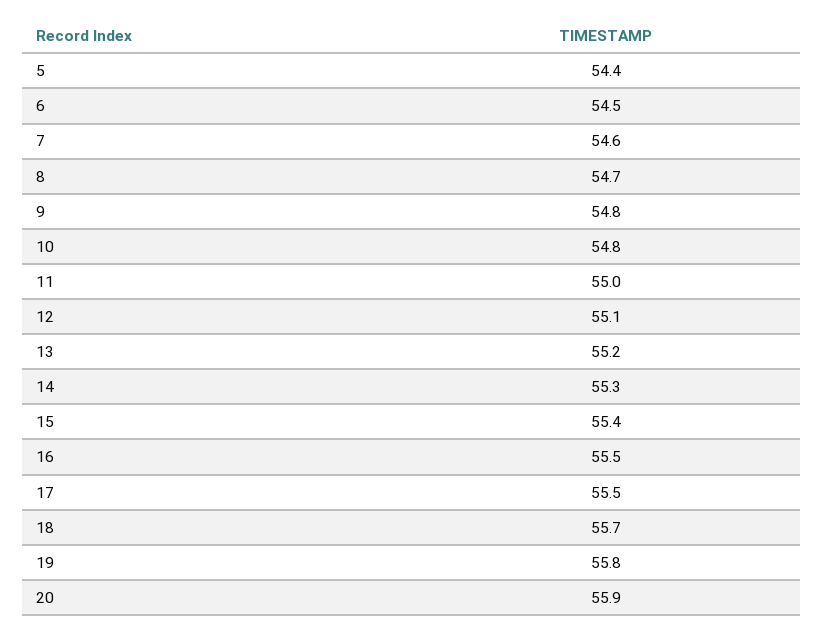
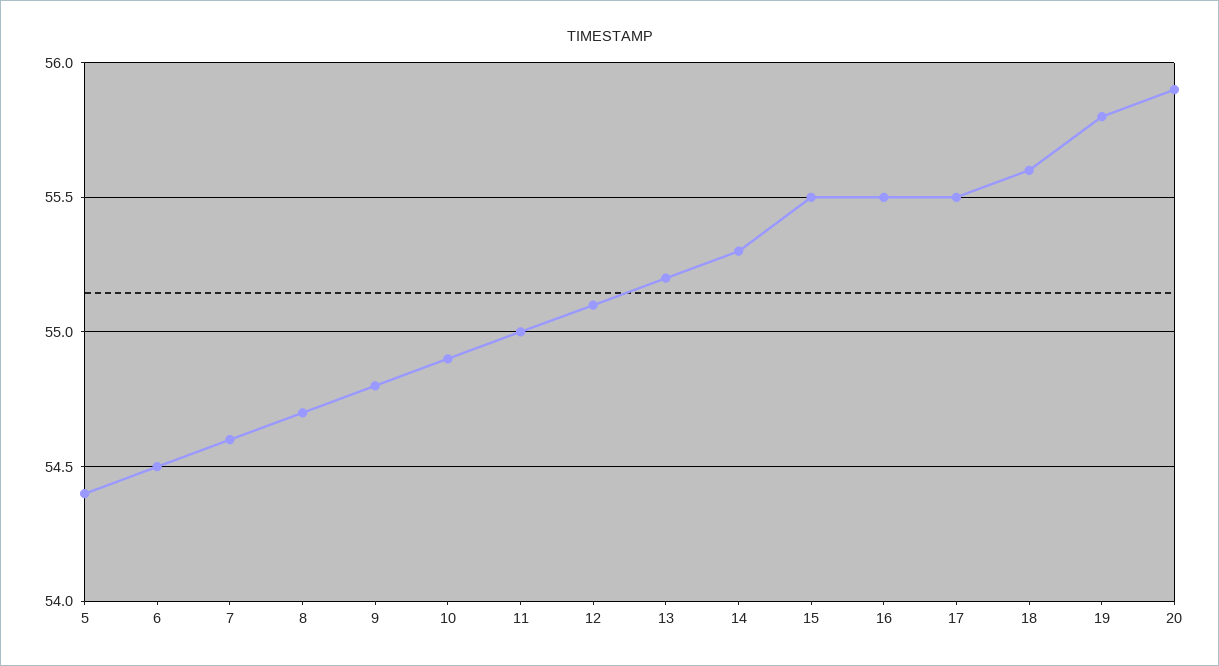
10: 54.8 -> 54.9
15: 55.4 -> 55.5
18: 55.7 -> 55.6

